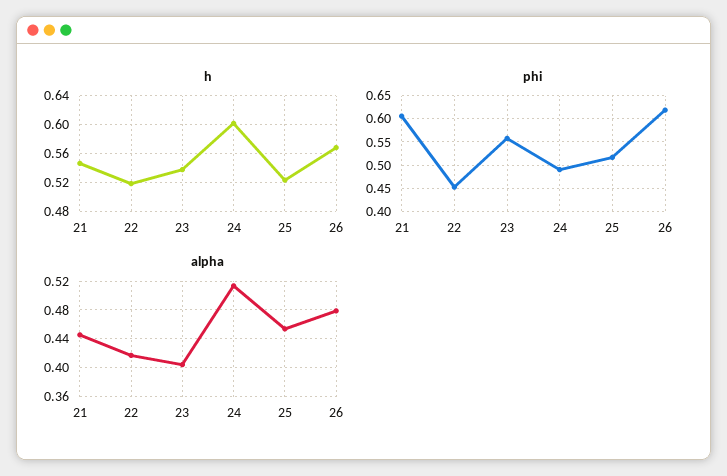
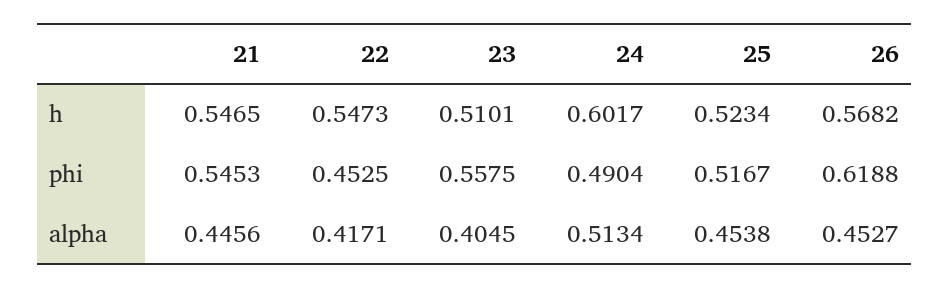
h, 22: 0.52 -> 0.5473
h, 23: 0.54 -> 0.5101
phi, 21: 0.6 -> 0.5453
alpha, 26: 0.48 -> 0.4527

